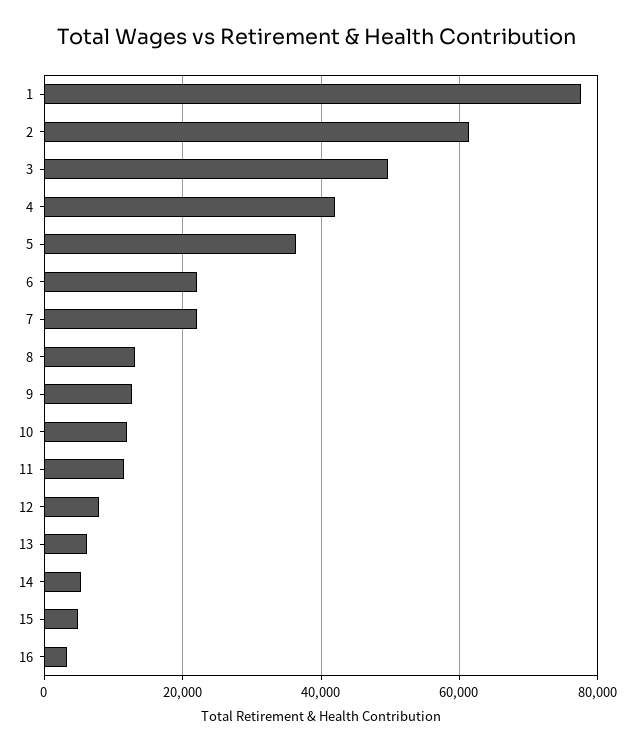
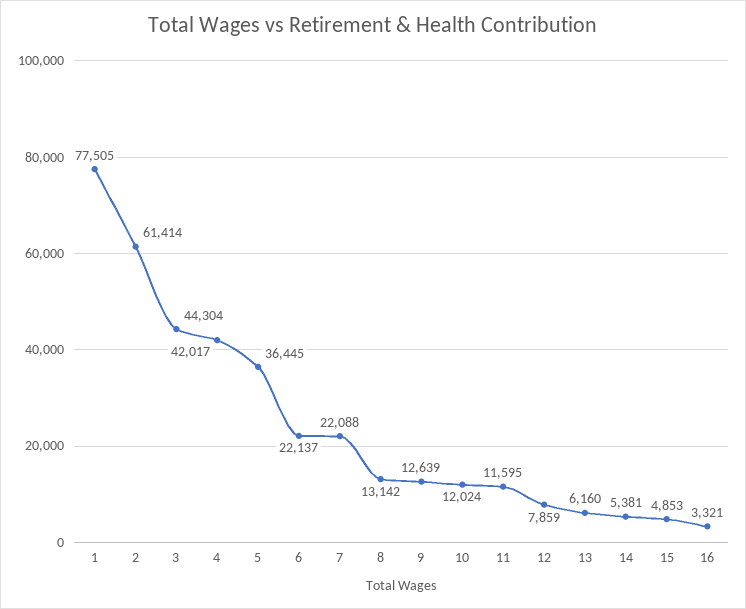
3: 50000 -> 44304

